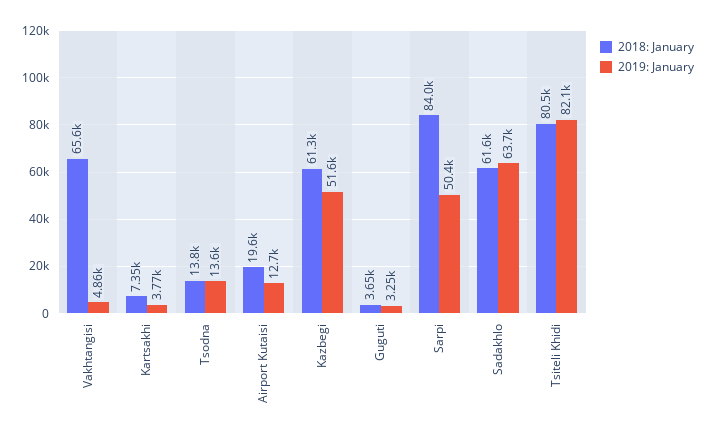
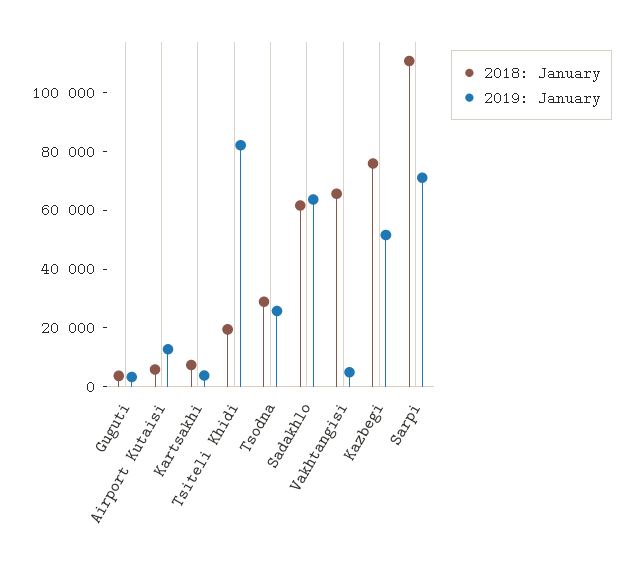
2018: January, Tsodna: 13800 -> 30000
2019: January, Tsodna: 13600 -> 25000
2018: January, Airport Kutaisi: 19600 -> 5000
2018: January, Kazbegi: 61300 -> 75000
2018: January, Sarpi: 84000 -> 110000
2019: January, Sarpi: 50400 -> 70000
2018: January, Tsiteli Khidi: 80500 -> 20000

